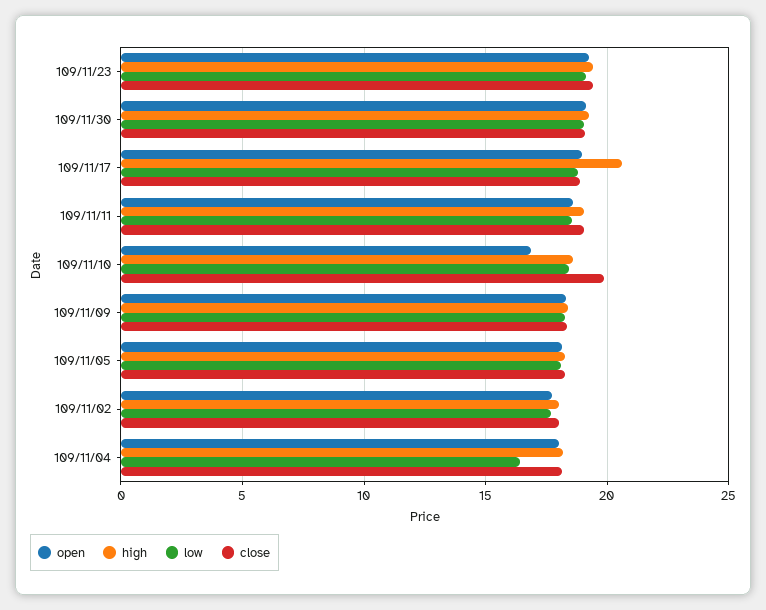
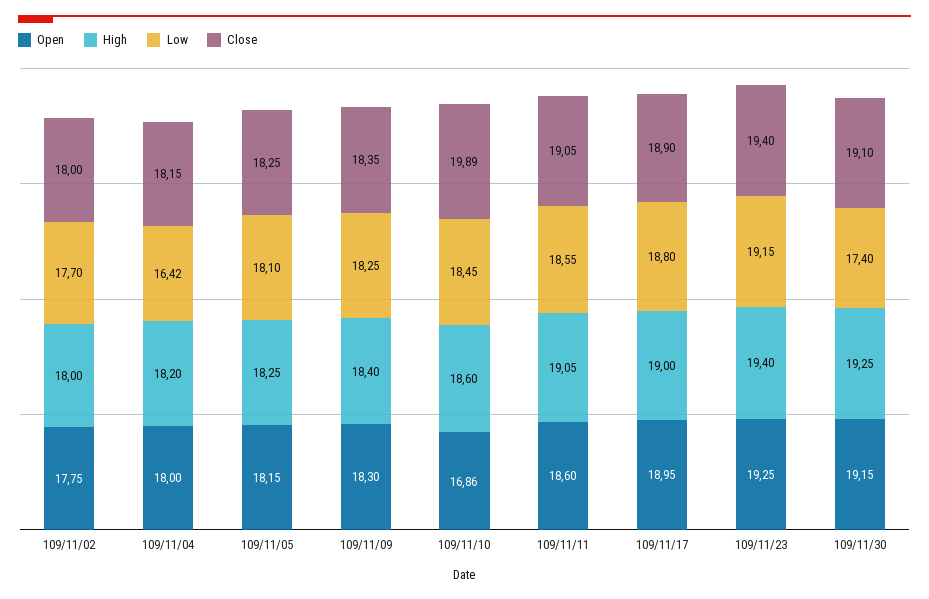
low, 109/11/30: 19 -> 17.4
high, 109/11/17: 20.5 -> 19

